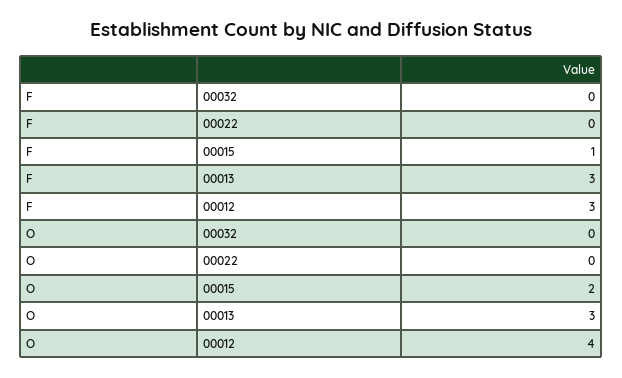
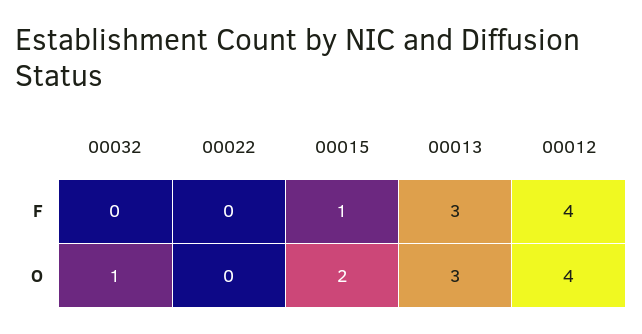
F, 00012: 3 -> 4
O, 00032: 0 -> 1

